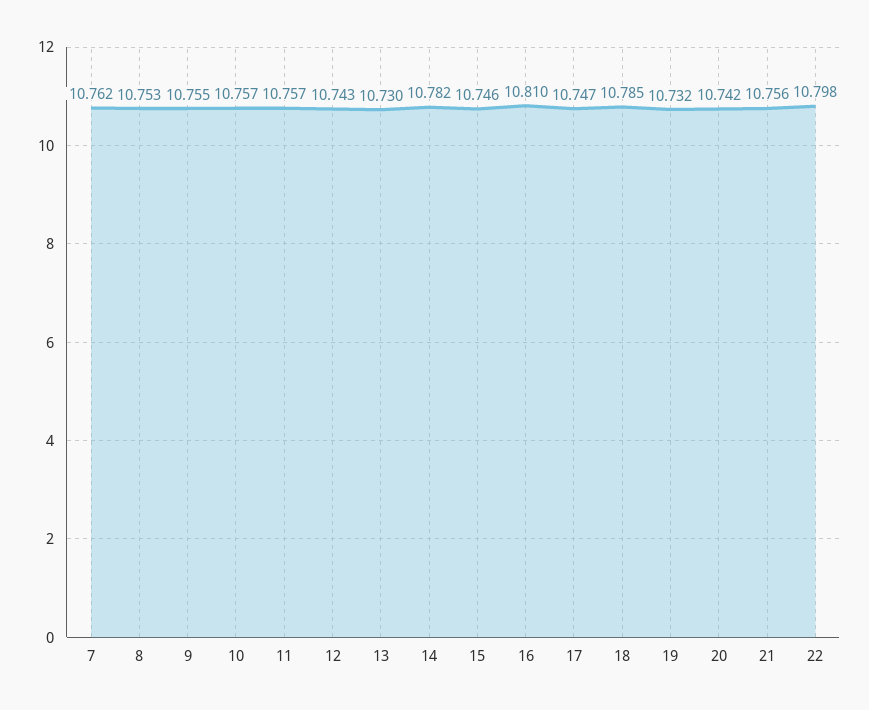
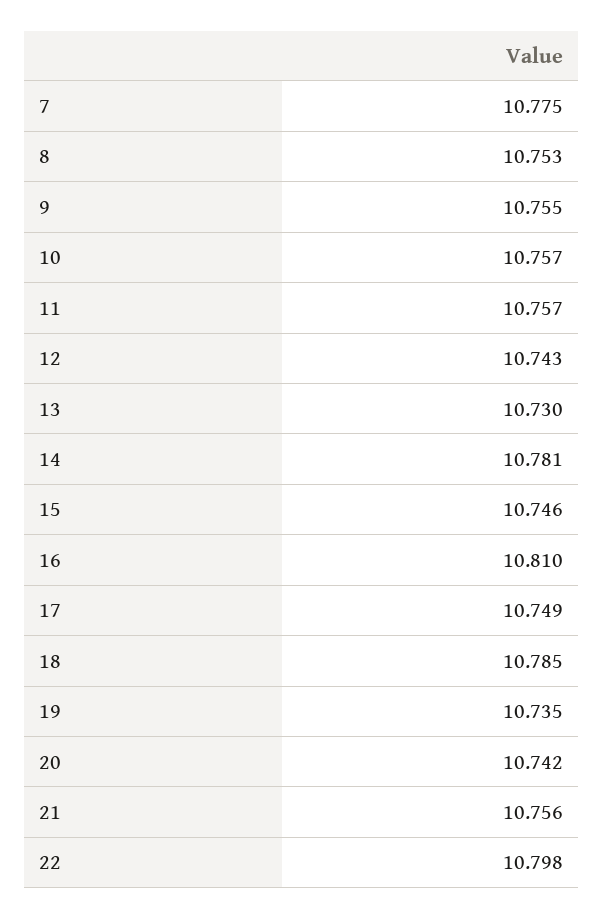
7: 10.762 -> 10.775
14: 10.782 -> 10.781
17: 10.747 -> 10.749
19: 10.732 -> 10.735

